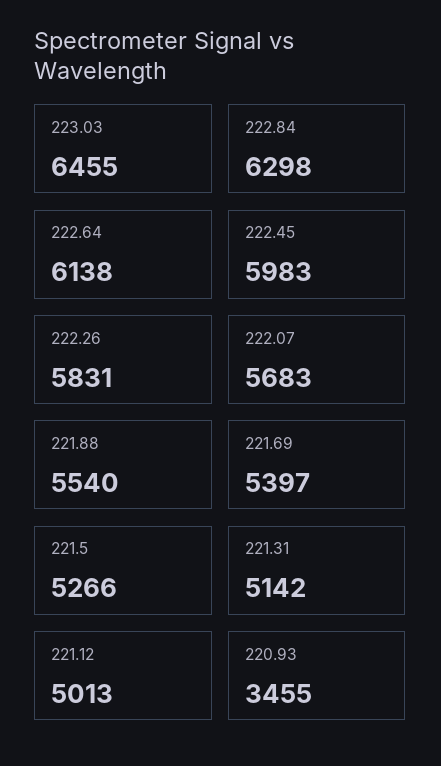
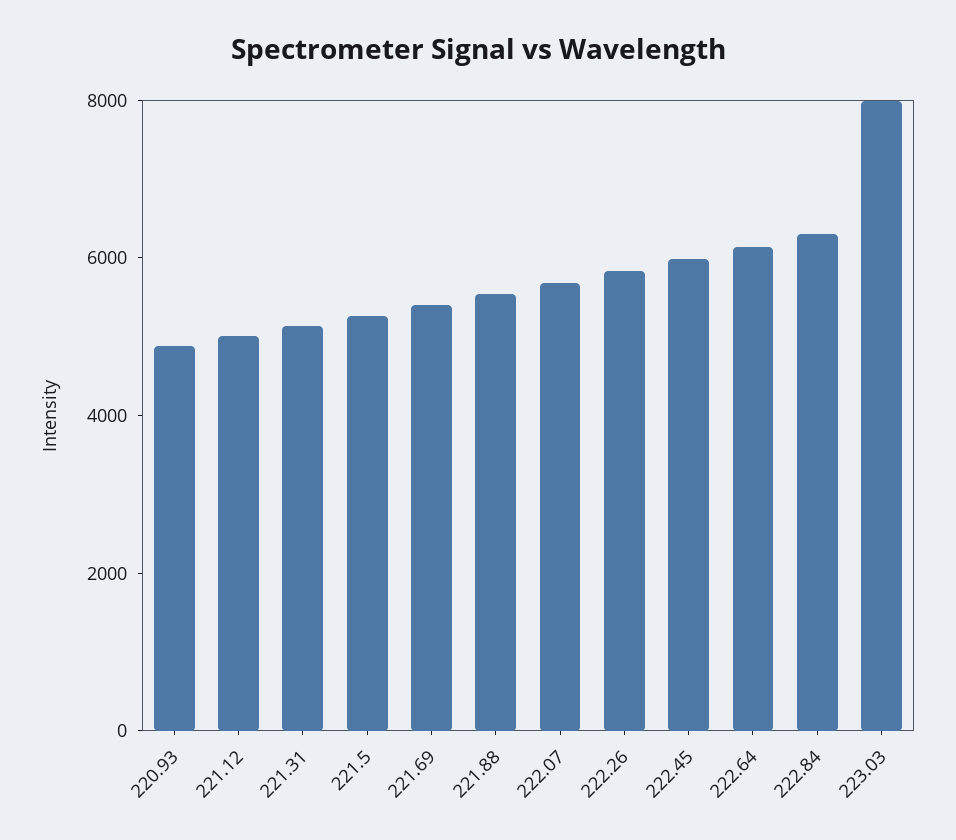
223.03: 6455 -> 8000
220.93: 3455 -> 5000

